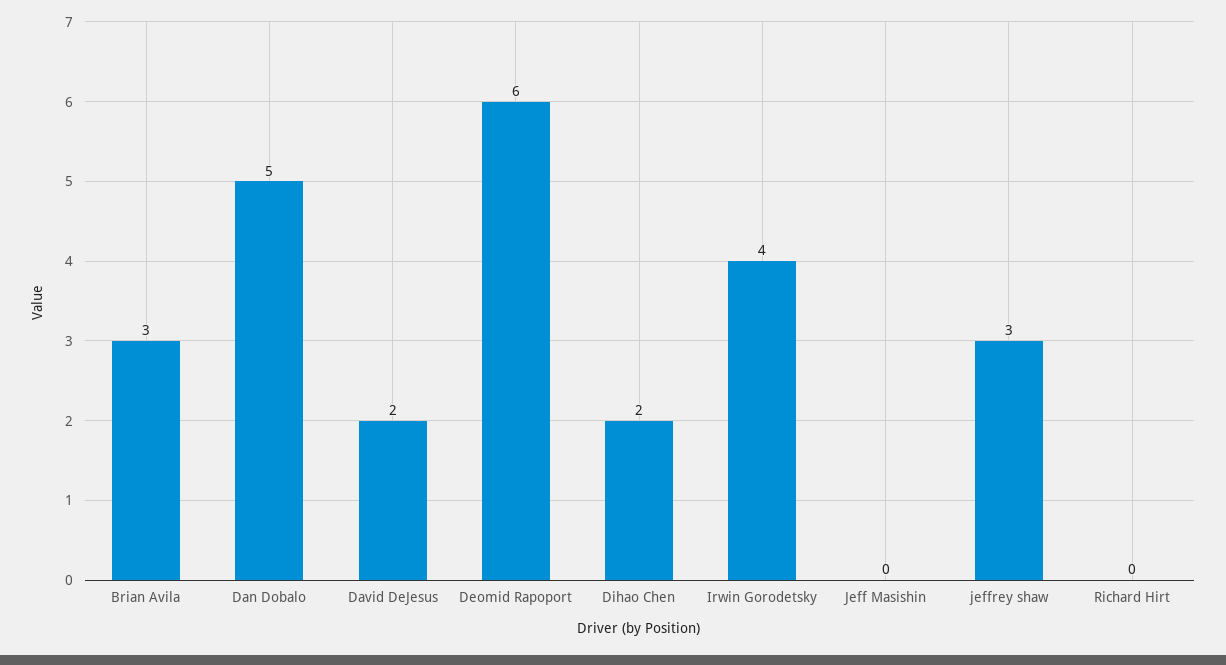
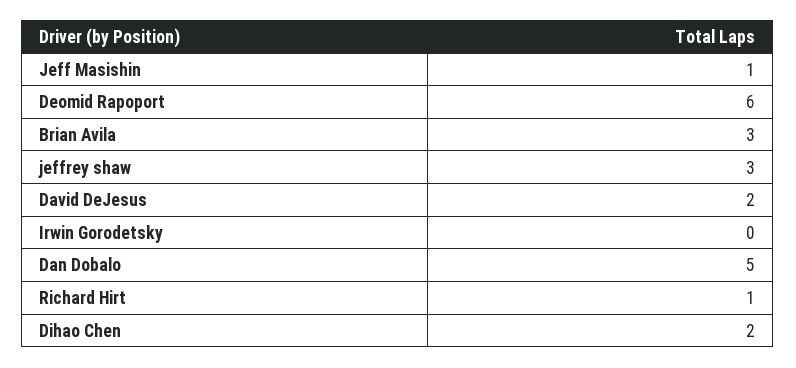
Irwin Gorodetsky: 4 -> 0
Jeff Masishin: 0 -> 1
Richard Hirt: 0 -> 1

